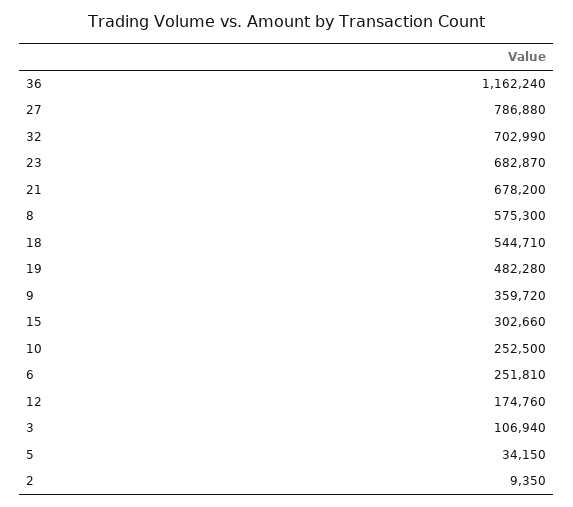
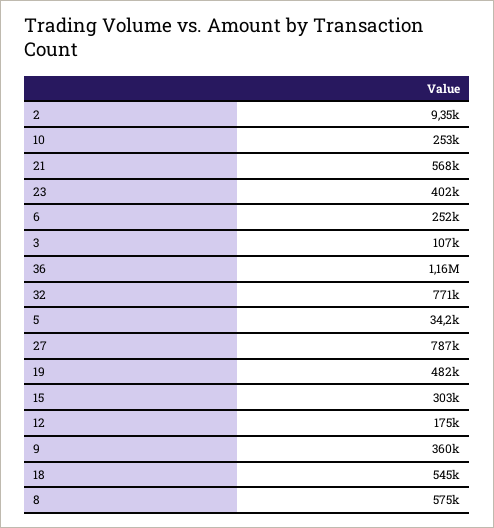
32: 702990 -> 771000
23: 682870 -> 402000
21: 678200 -> 568000

